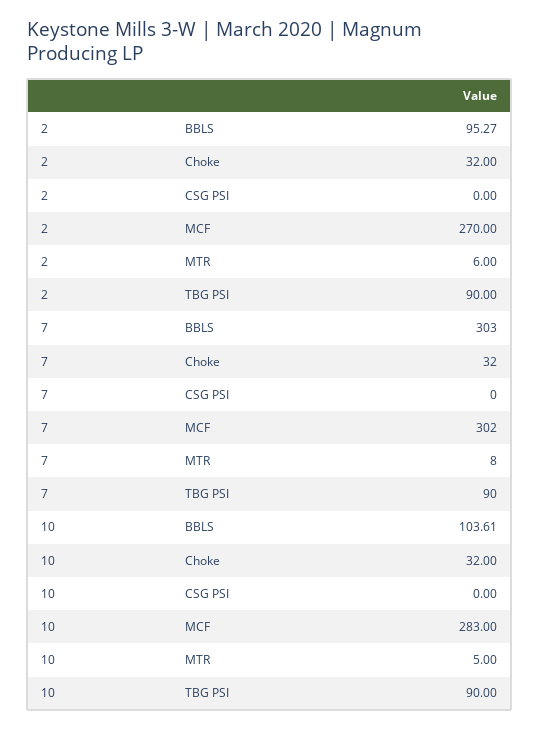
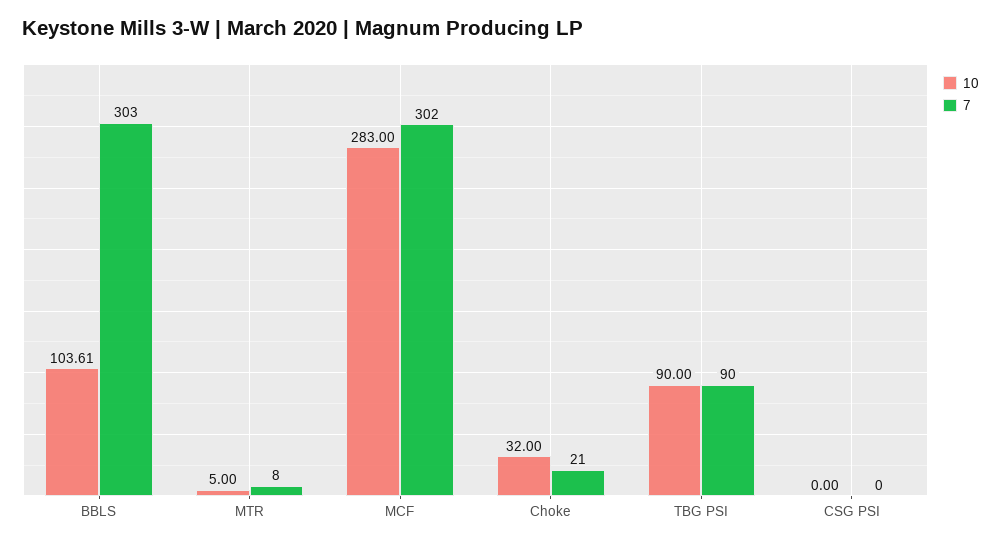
2, BBLS: 95.27 -> none
2, Choke: 32 -> none
2, CSG PSI: 0 -> none
2, MCF: 270 -> none
2, MTR: 6 -> none
2, TBG PSI: 90 -> none
7, Choke: 32 -> 21

